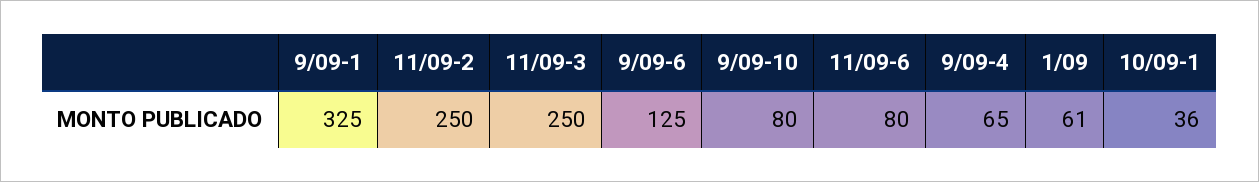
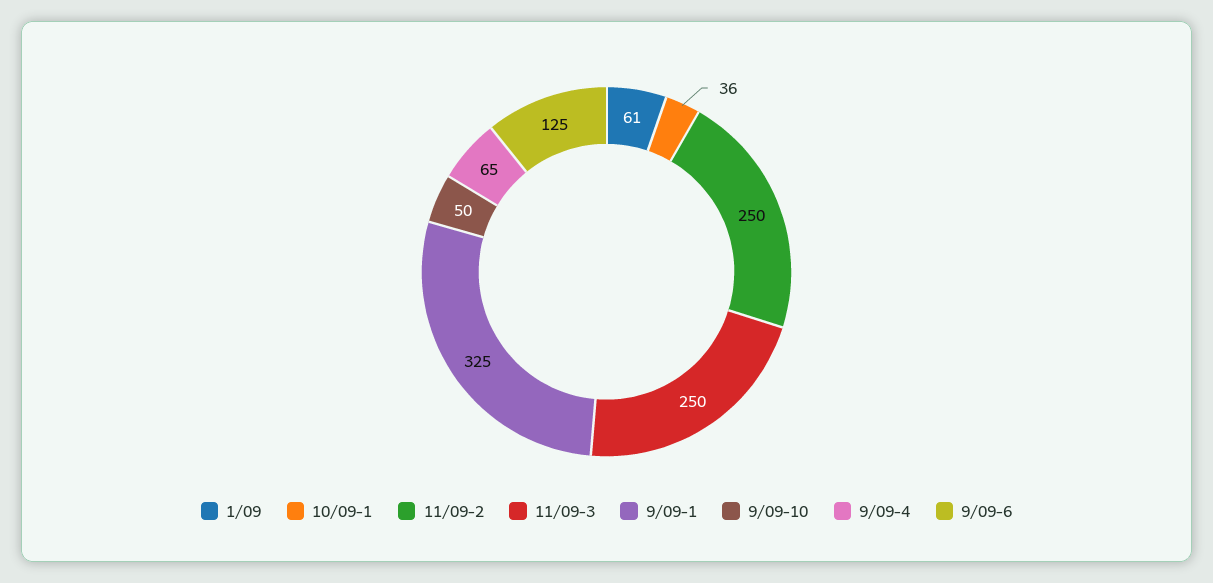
9/09-10: 80 -> 50
11/09-6: 80 -> none

